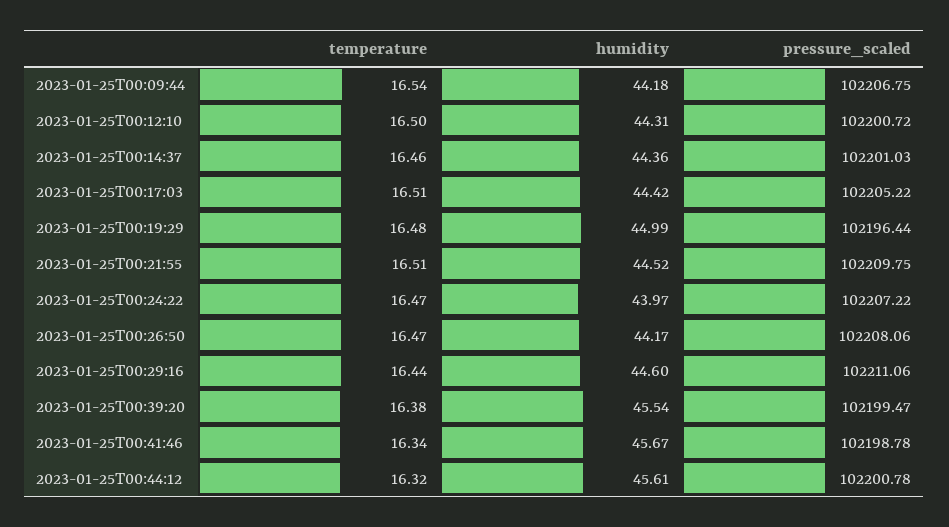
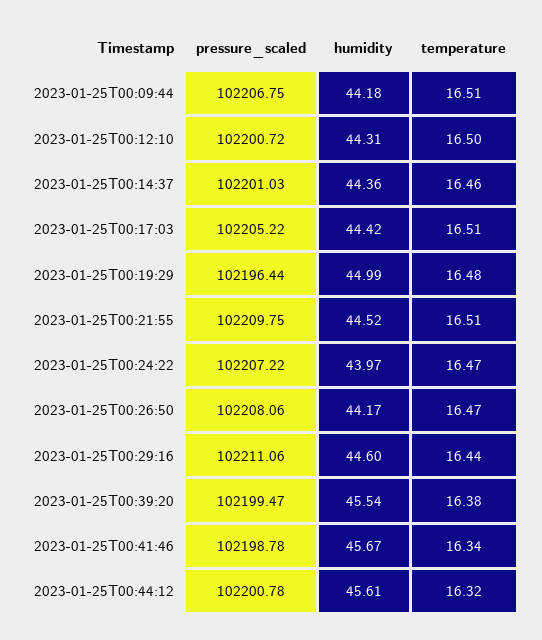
temperature, 2023-01-25T00:09:44: 16.54 -> 16.51

